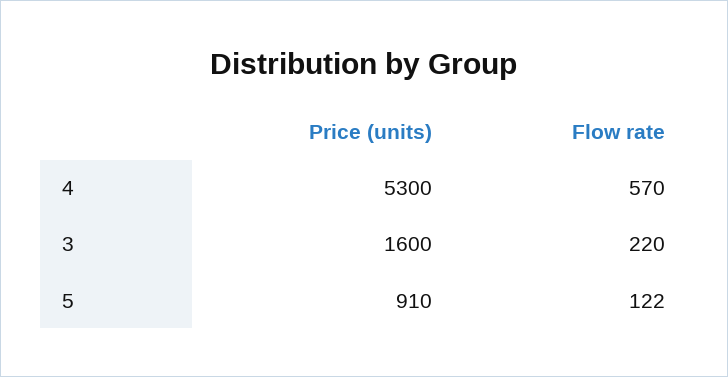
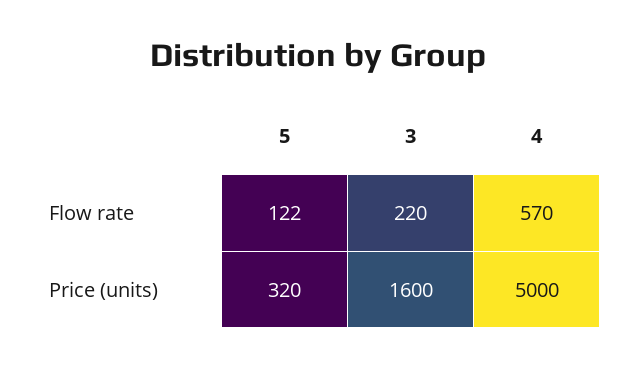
Price (units), 4: 5300 -> 5000
Price (units), 5: 910 -> 320

